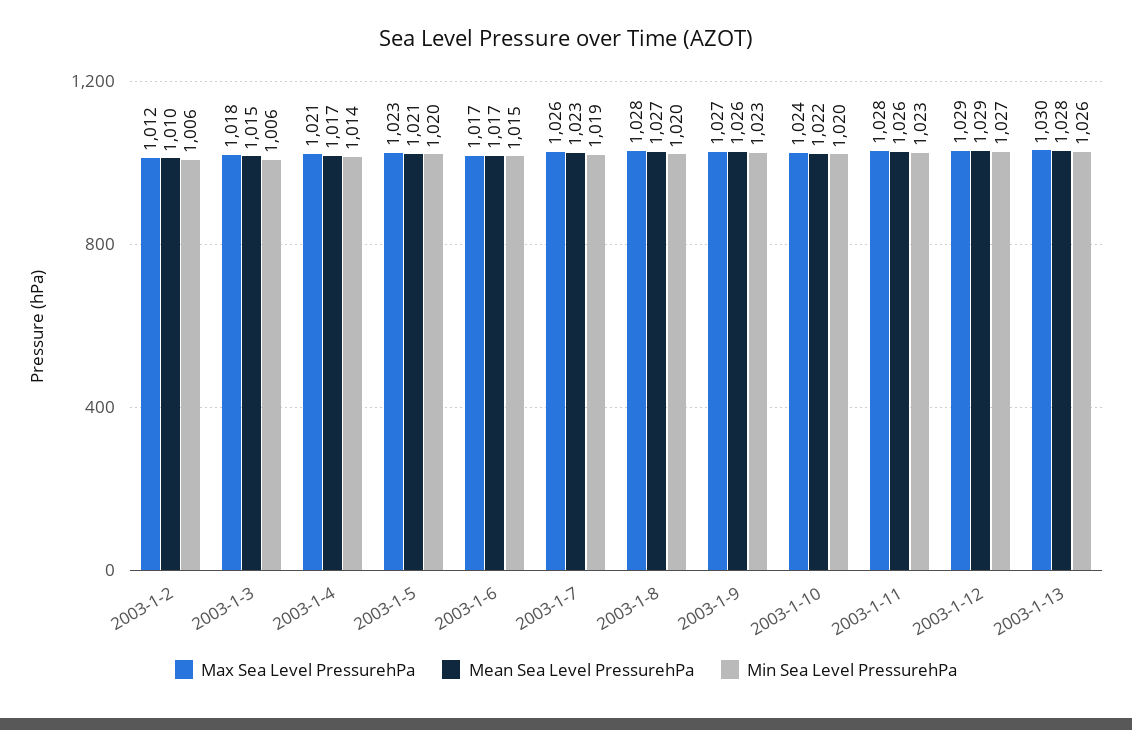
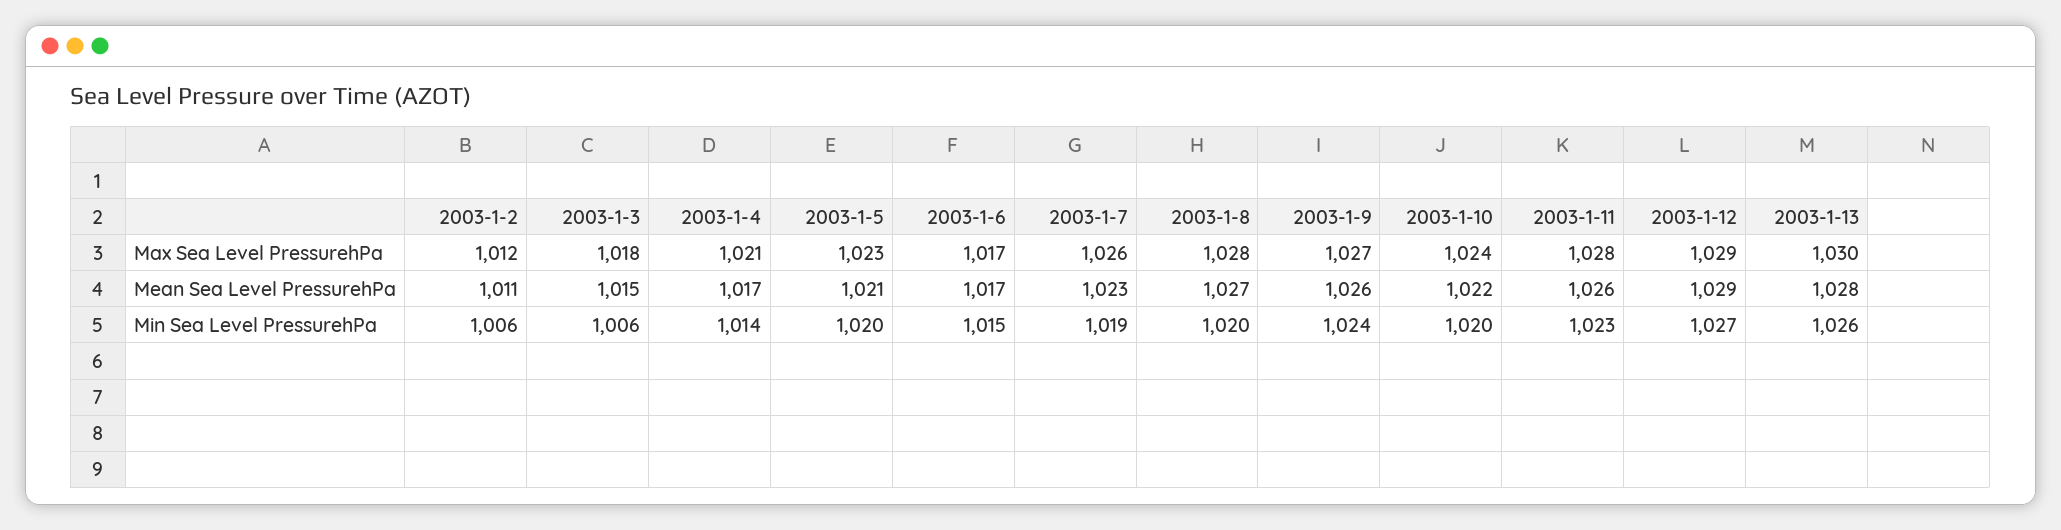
Mean Sea Level PressurehPa, 2003-1-2: 1010 -> 1011
Min Sea Level PressurehPa, 2003-1-9: 1023 -> 1024

